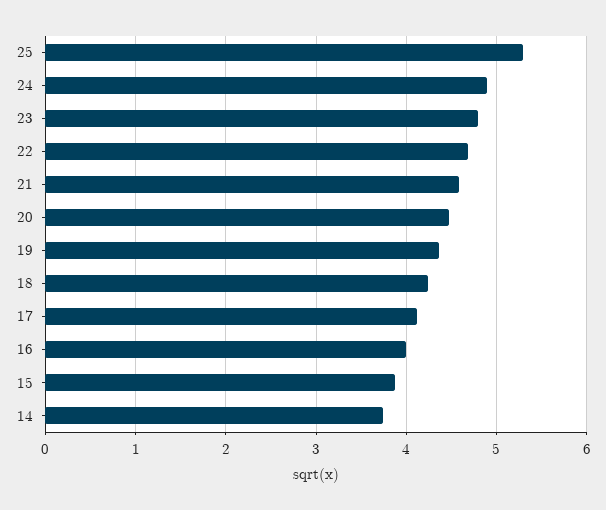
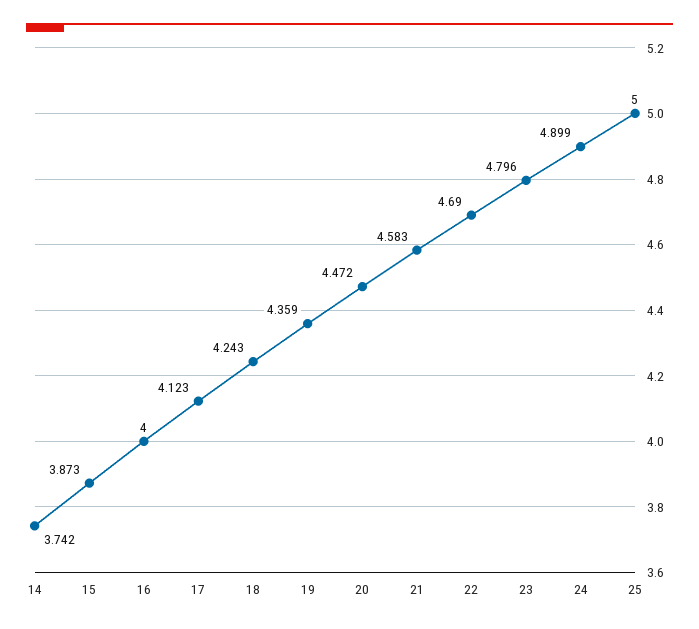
25: 5.3 -> 5

